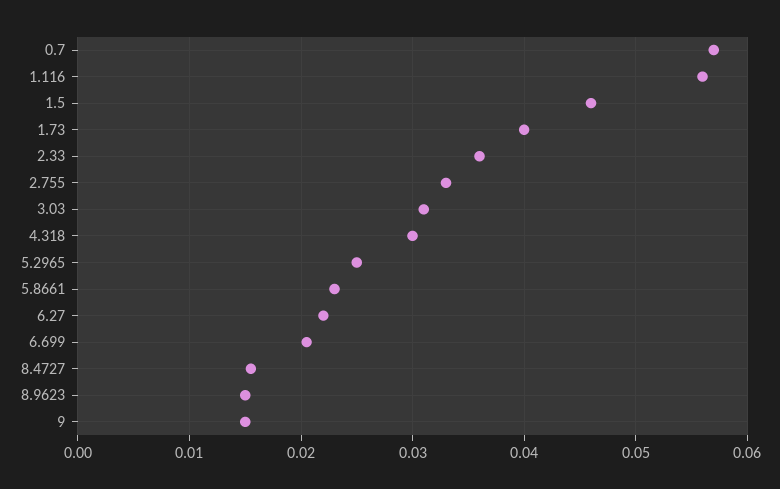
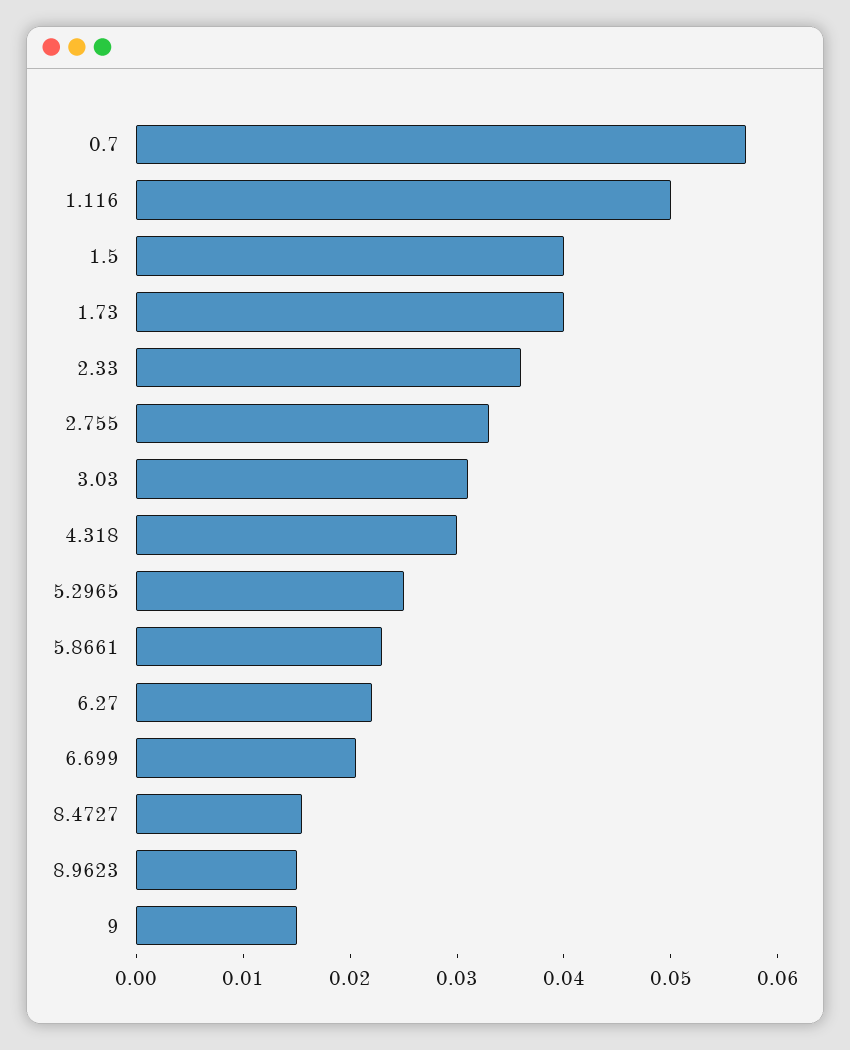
1.116: 0.056 -> 0.05
1.5: 0.046 -> 0.04

